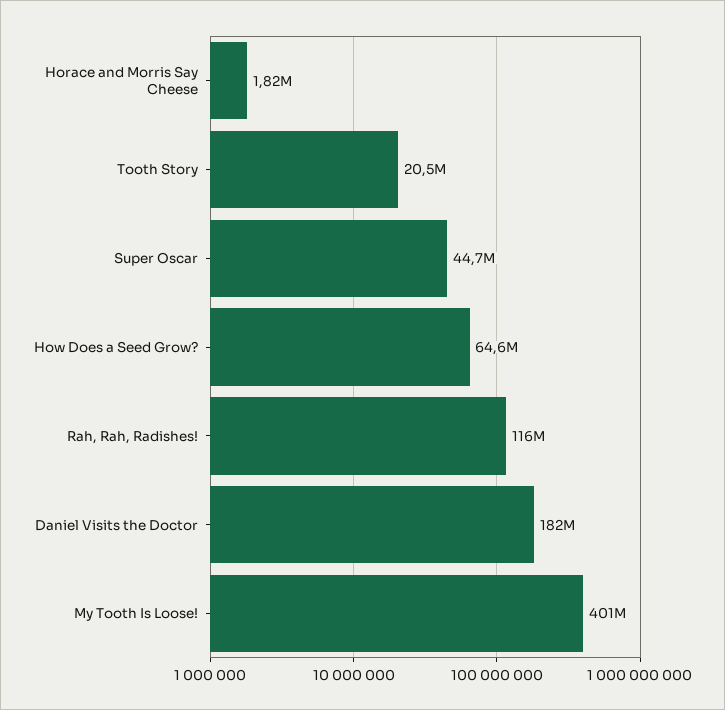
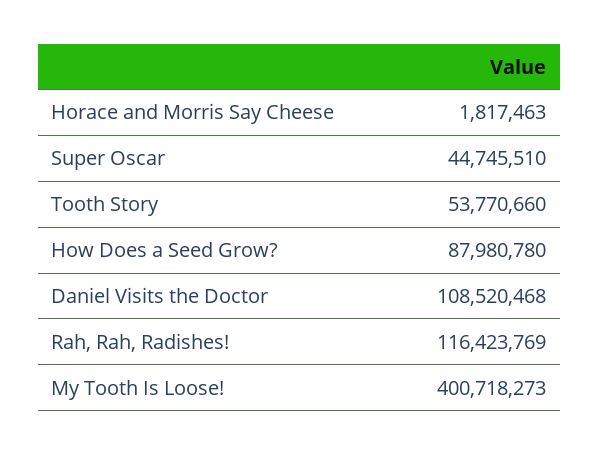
Tooth Story: 20500000 -> 53770660
How Does a Seed Grow?: 64600000 -> 87980780
Daniel Visits the Doctor: 182000000 -> 108520468

